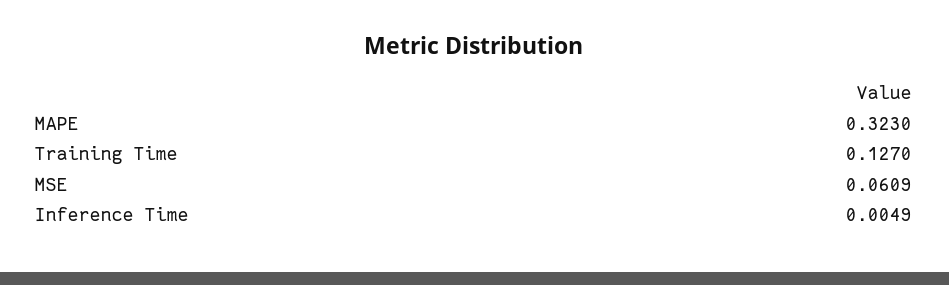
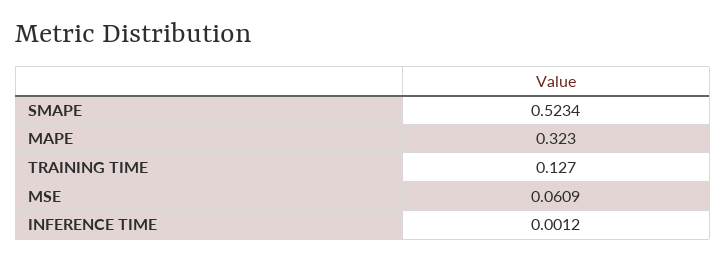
Inference Time: 0.0049 -> 0.0012
SMAPE: none -> 0.5234

